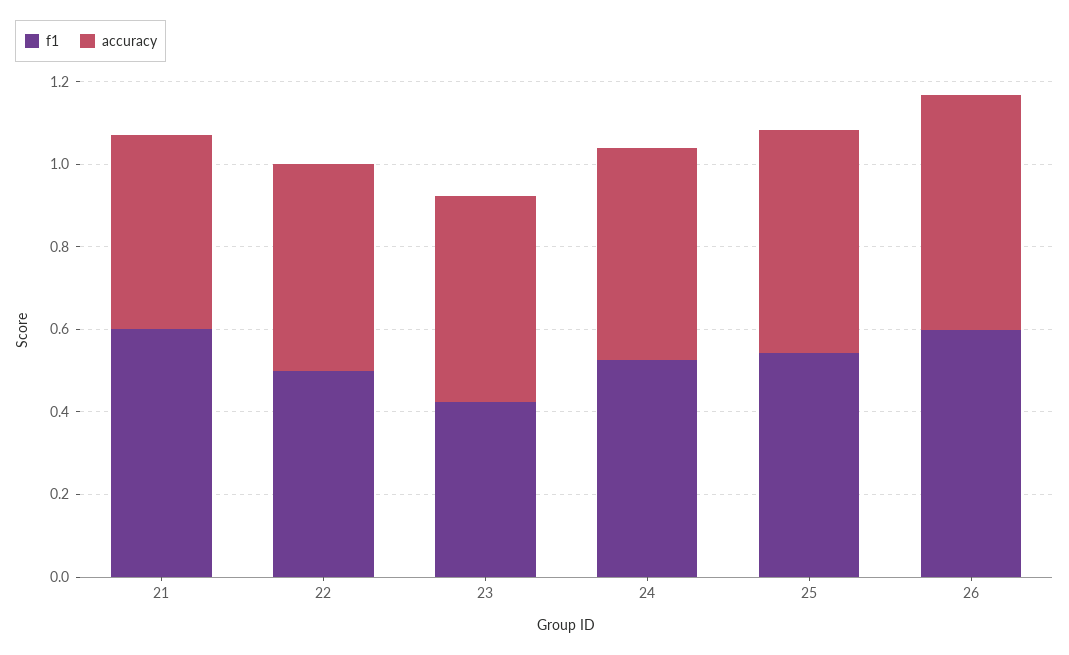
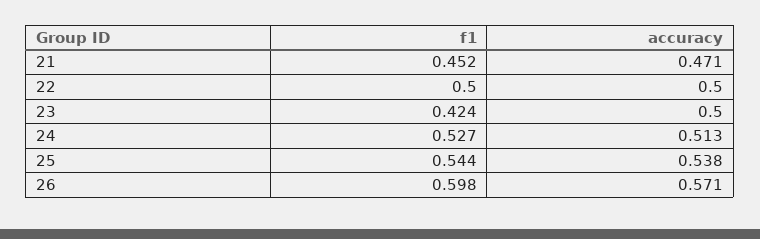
f1, 21: 0.6 -> 0.452

